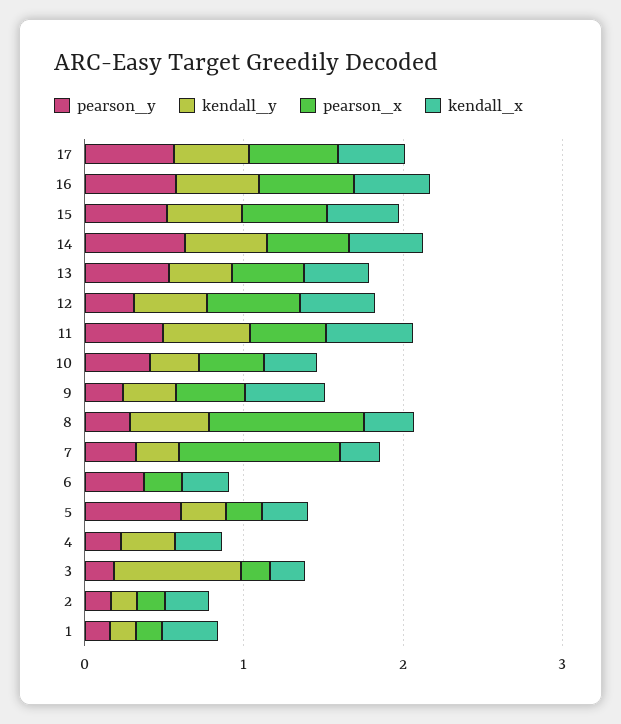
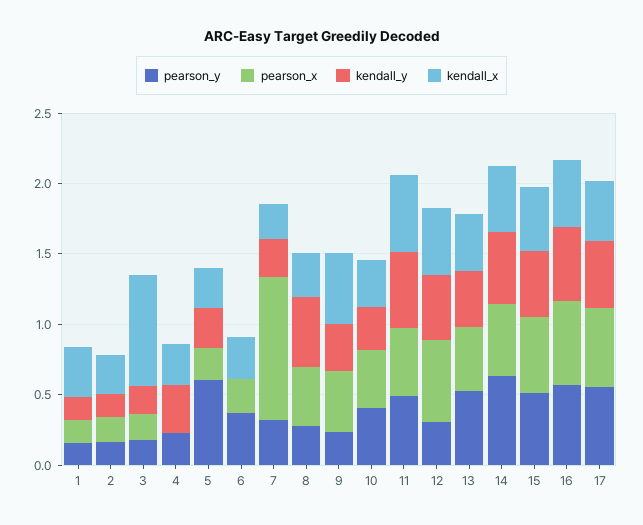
pearson_x, 8: 1 -> 0.4
kendall_y, 3: 0.8 -> 0.2
kendall_x, 3: 0.2 -> 0.8

